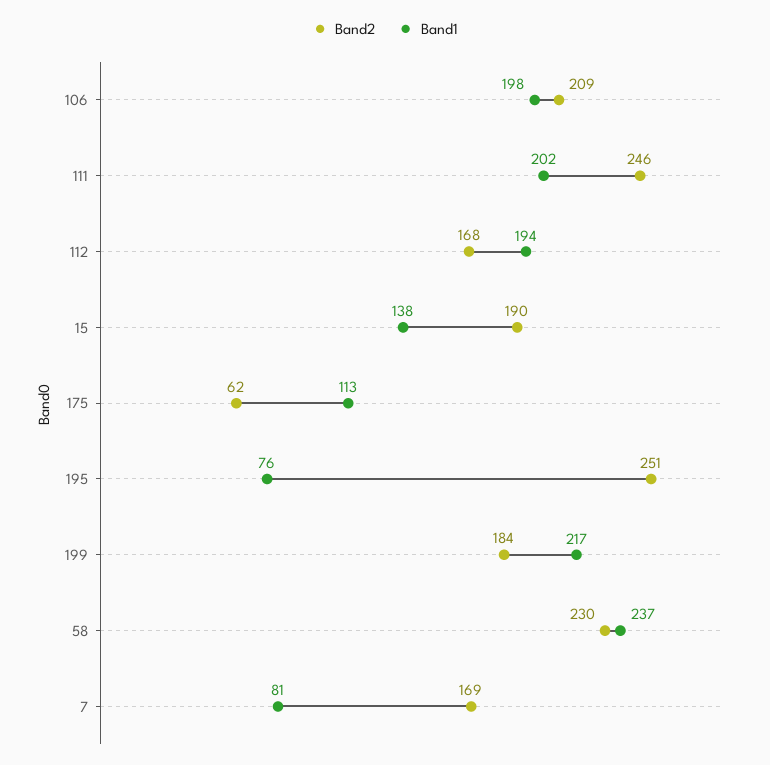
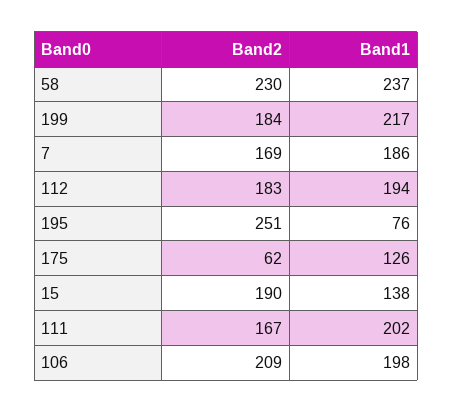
Band2, 111: 246 -> 167
Band2, 112: 168 -> 183
Band1, 175: 113 -> 126
Band1, 7: 81 -> 186

